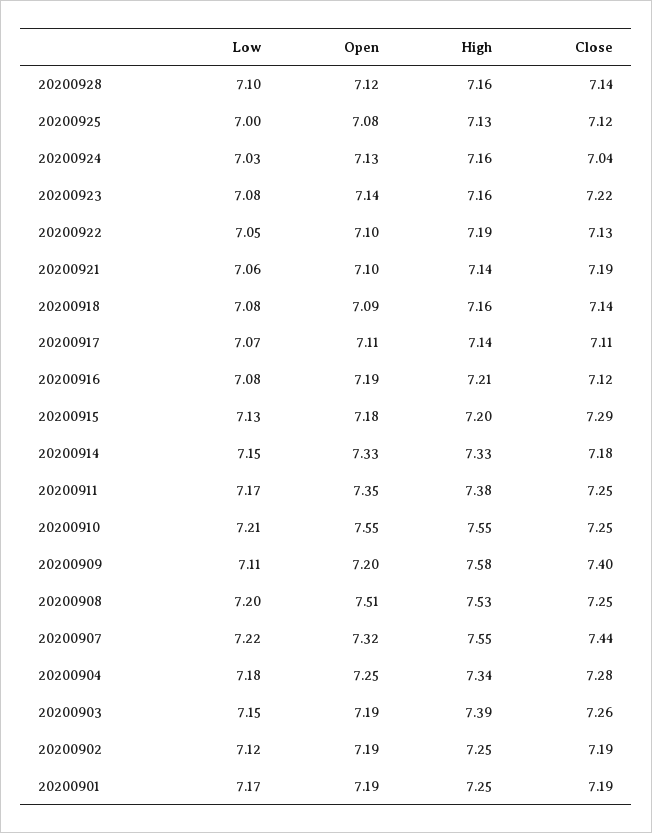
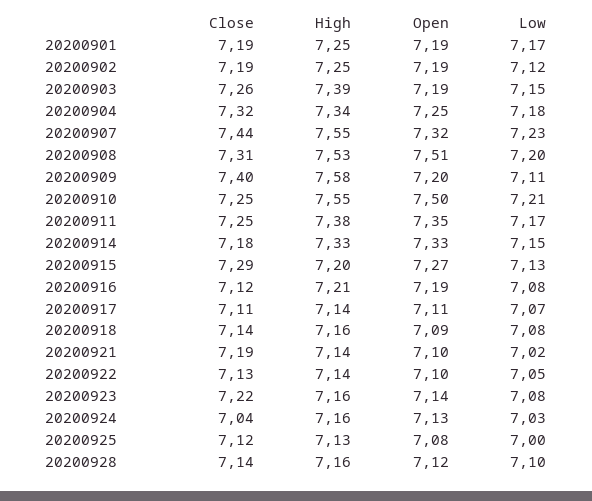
High, 20200922: 7.19 -> 7.14
Low, 20200921: 7.06 -> 7.02
Open, 20200915: 7.18 -> 7.27
Open, 20200910: 7.55 -> 7.5
Close, 20200908: 7.25 -> 7.31
Low, 20200907: 7.22 -> 7.23
Close, 20200904: 7.28 -> 7.32

